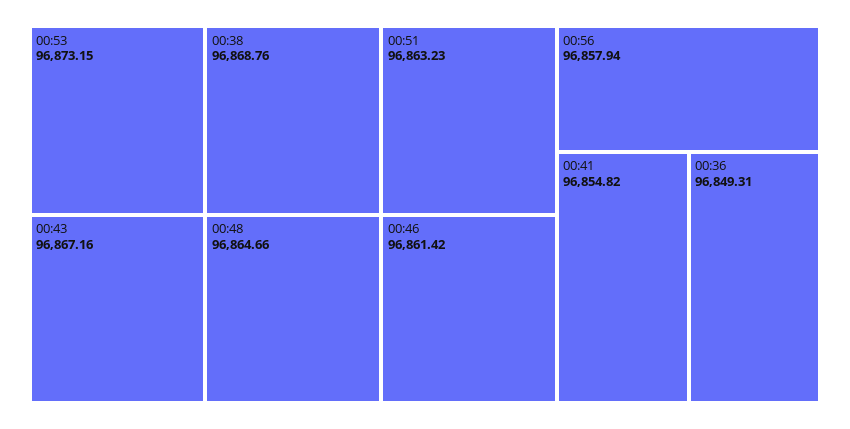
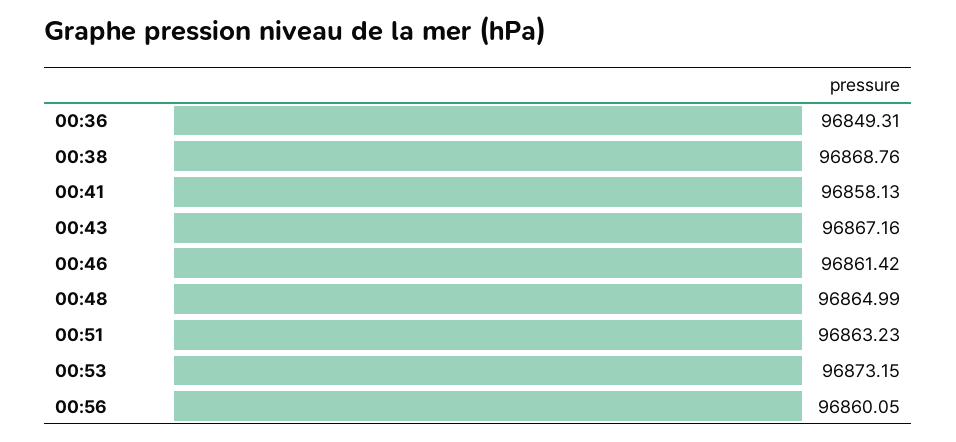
00:48: 96864.66 -> 96864.99
00:56: 96857.94 -> 96860.05
00:41: 96854.82 -> 96858.13

